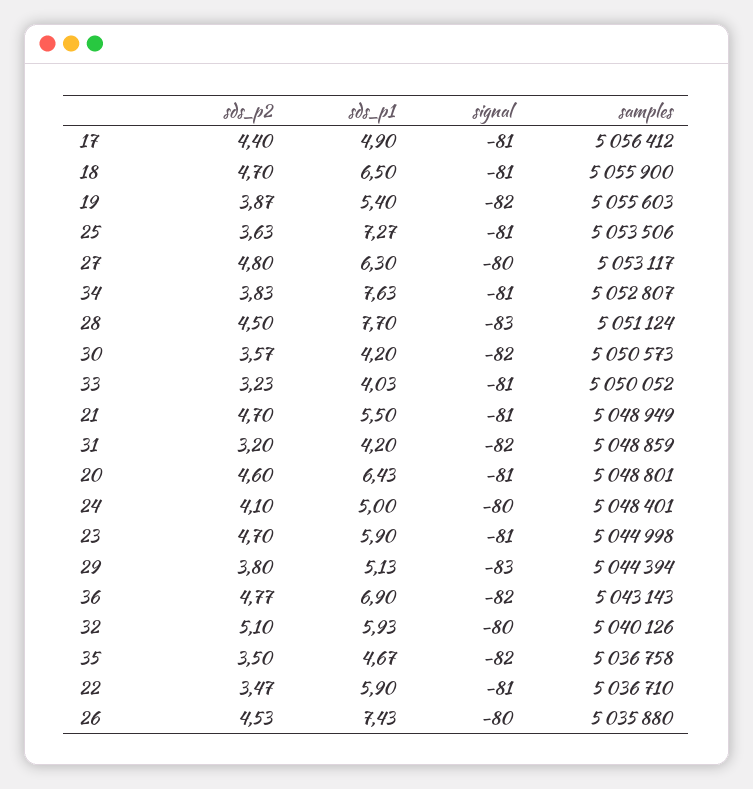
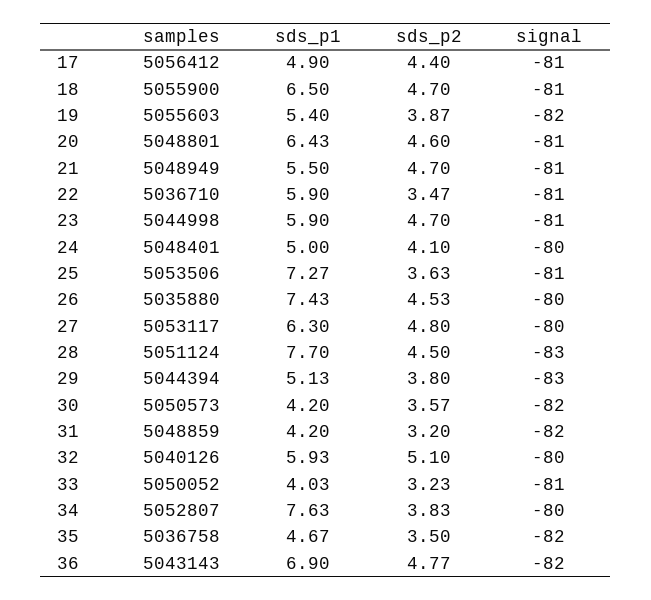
signal, 34: -81 -> -80

